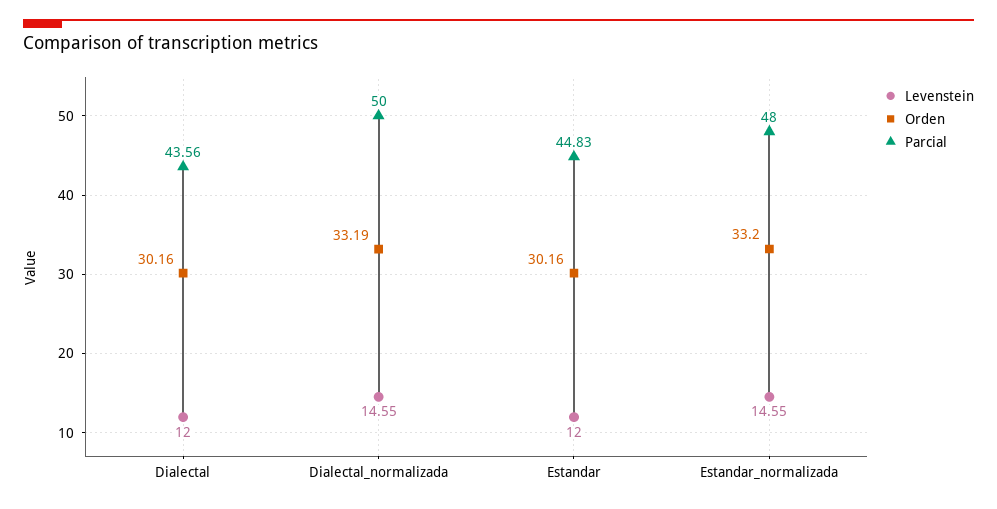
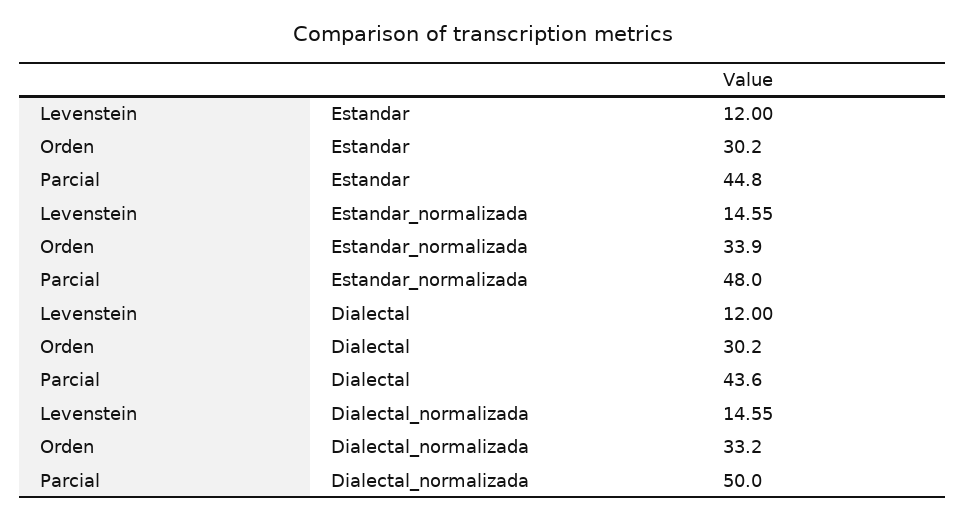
Orden, Estandar_normalizada: 33.2 -> 33.9

